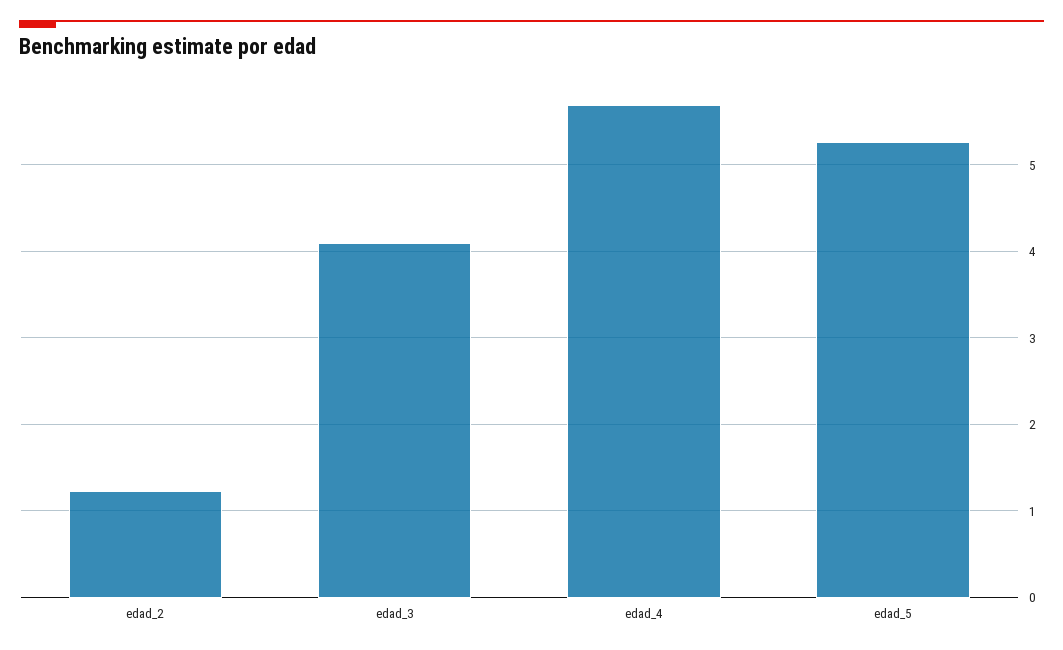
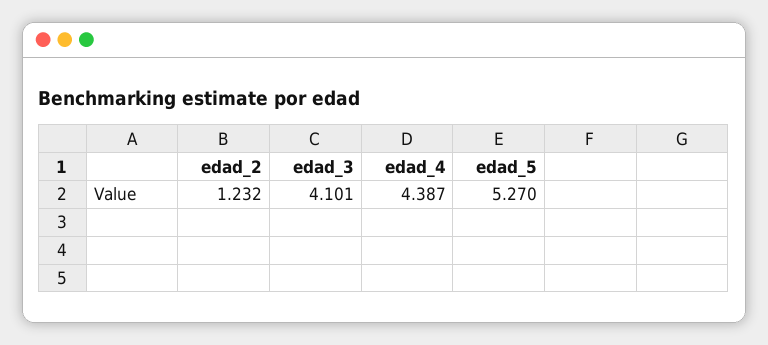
edad_4: 5.7 -> 4.387

